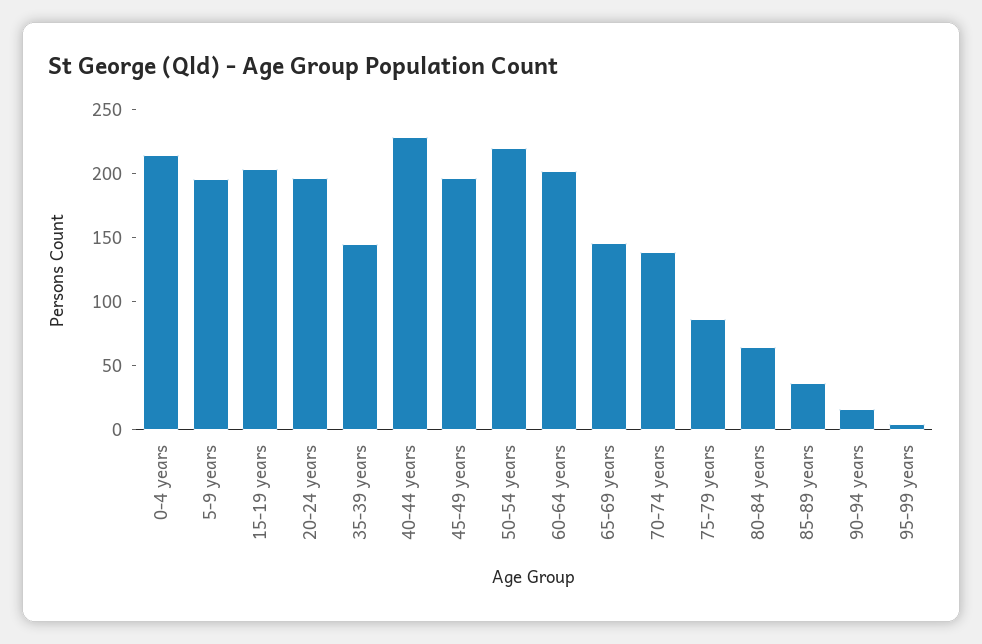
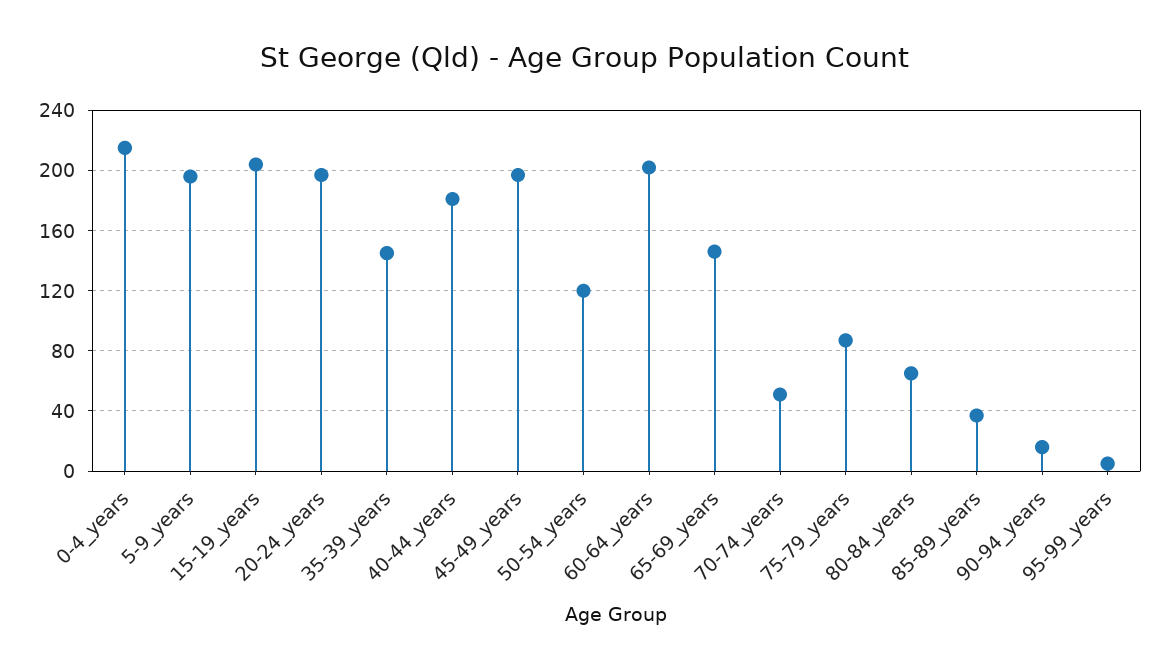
40-44 years: 230 -> 180
50-54 years: 220 -> 120
70-74 years: 140 -> 50

